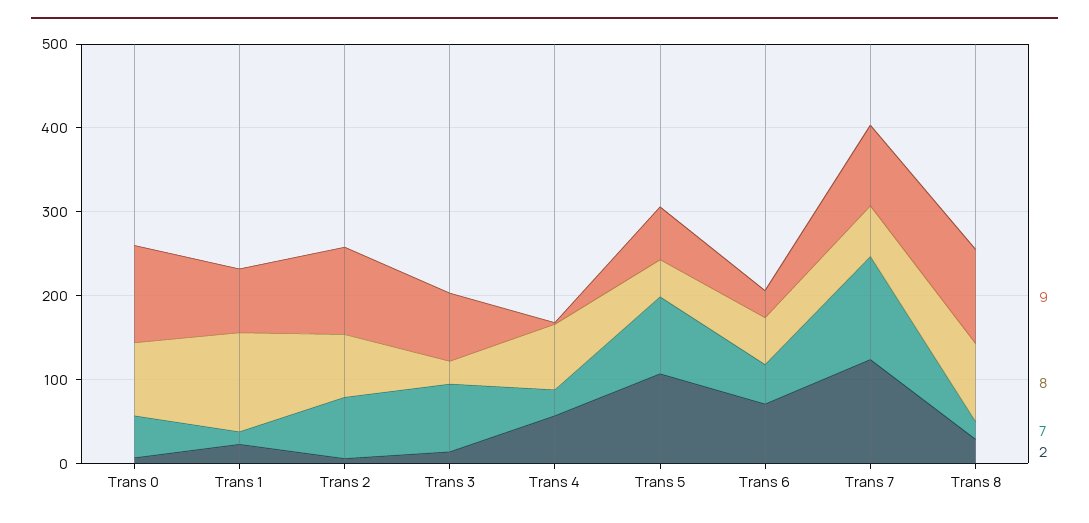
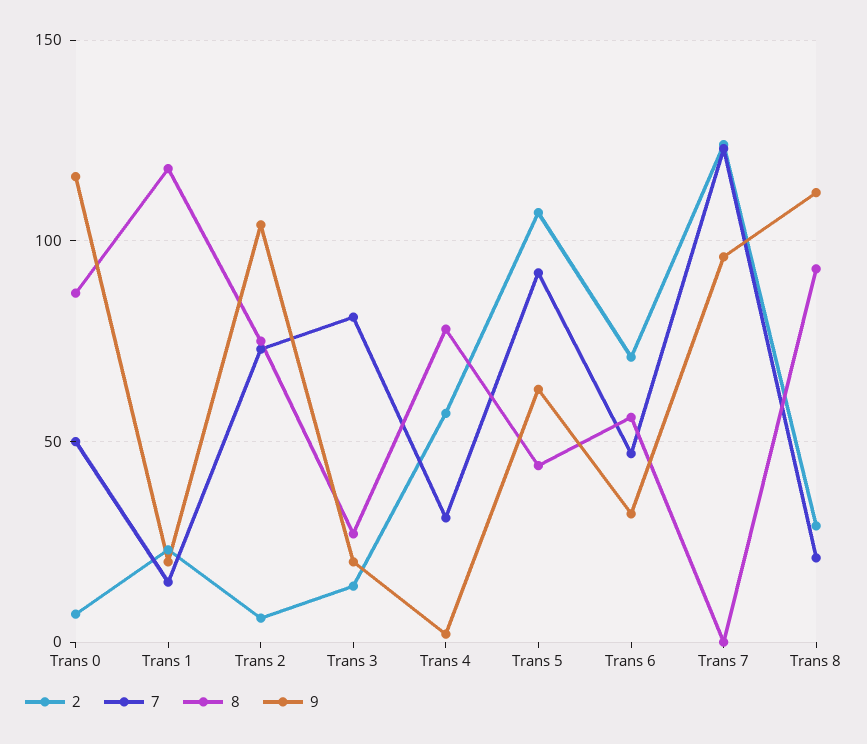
9, Trans 1: 80 -> 20
9, Trans 3: 80 -> 20
8, Trans 7: 60 -> 0

